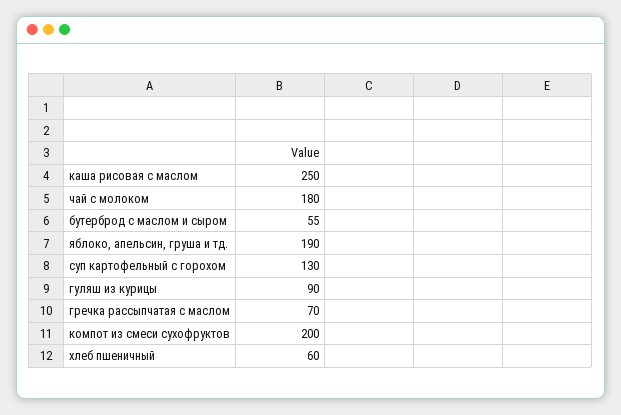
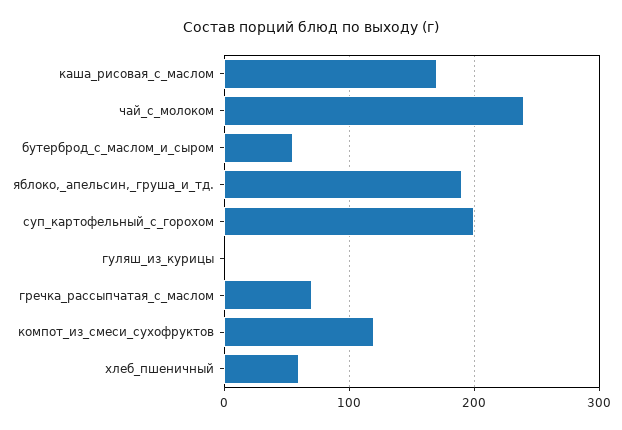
каша рисовая с маслом: 250 -> 170
чай с молоком: 180 -> 240
суп картофельный с горохом: 130 -> 200
гуляш из курицы: 90 -> 0
компот из смеси сухофруктов: 200 -> 120

